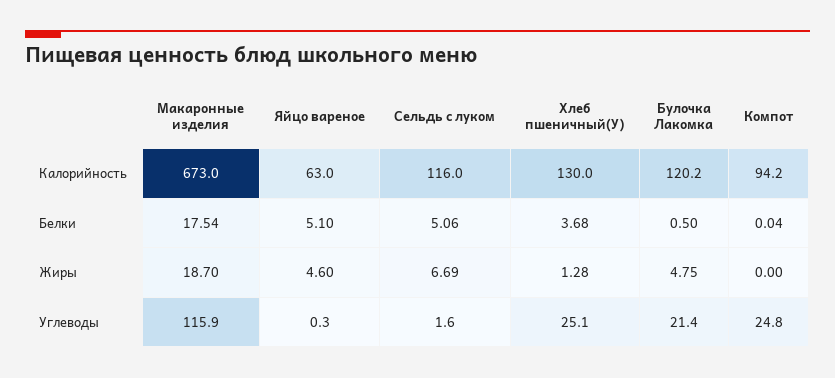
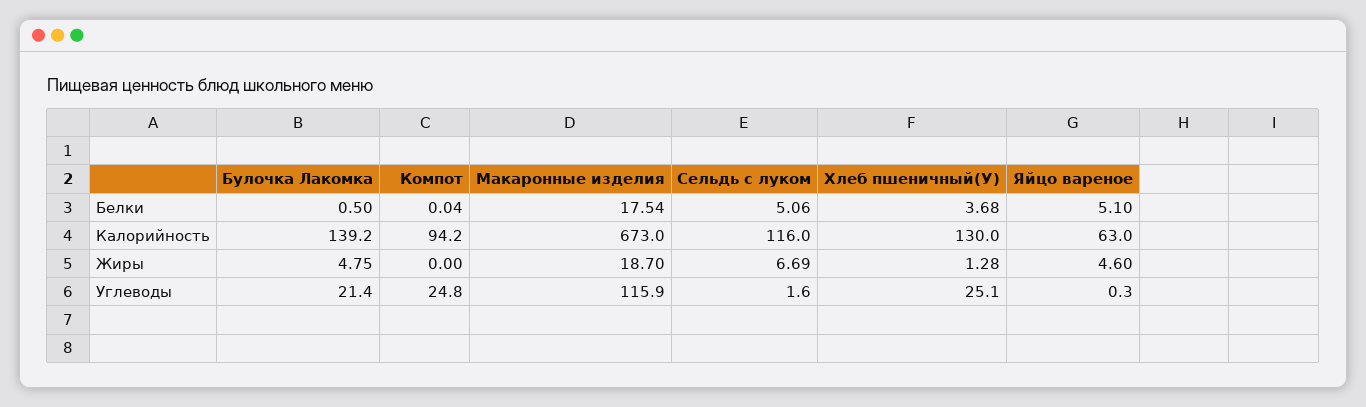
Булочка Лакомка, Калорийность: 120.2 -> 139.2

